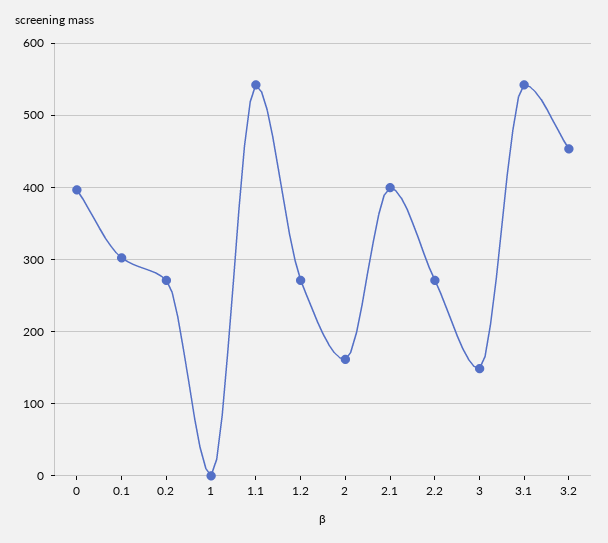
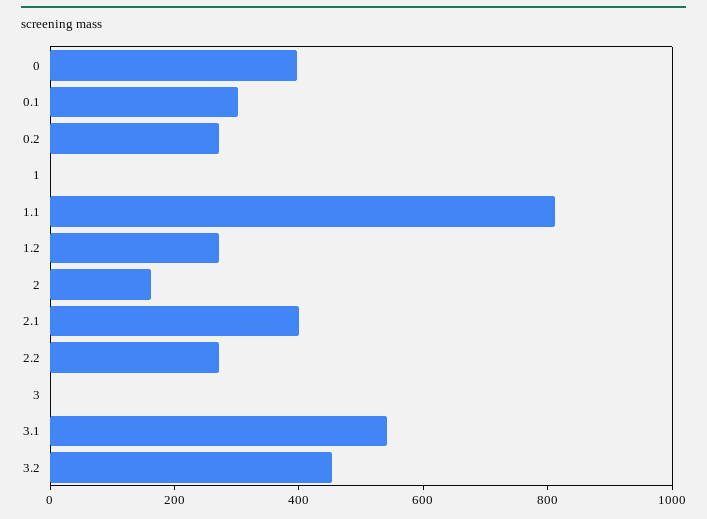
1.1: 540 -> 800
3: 150 -> 0

